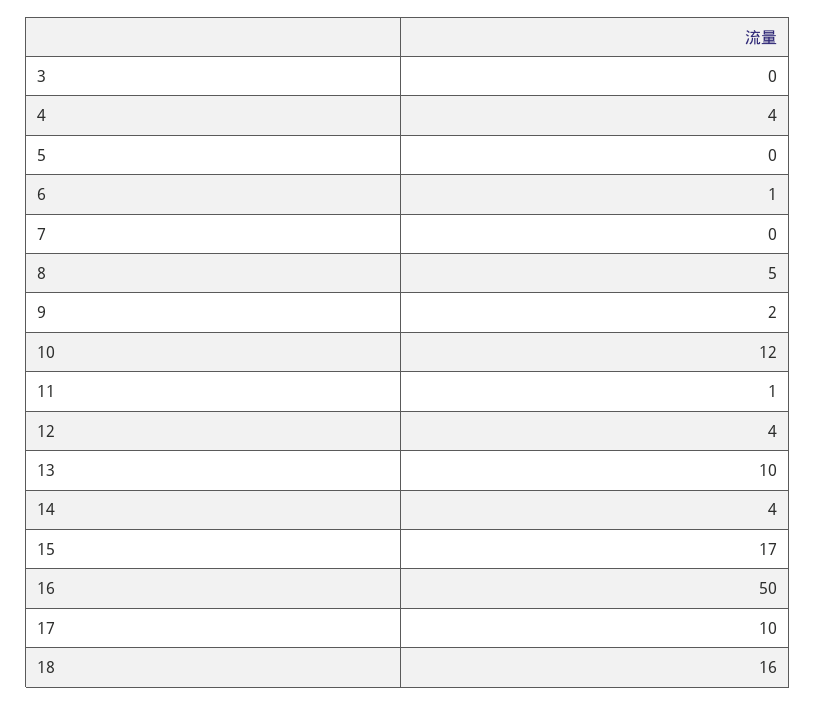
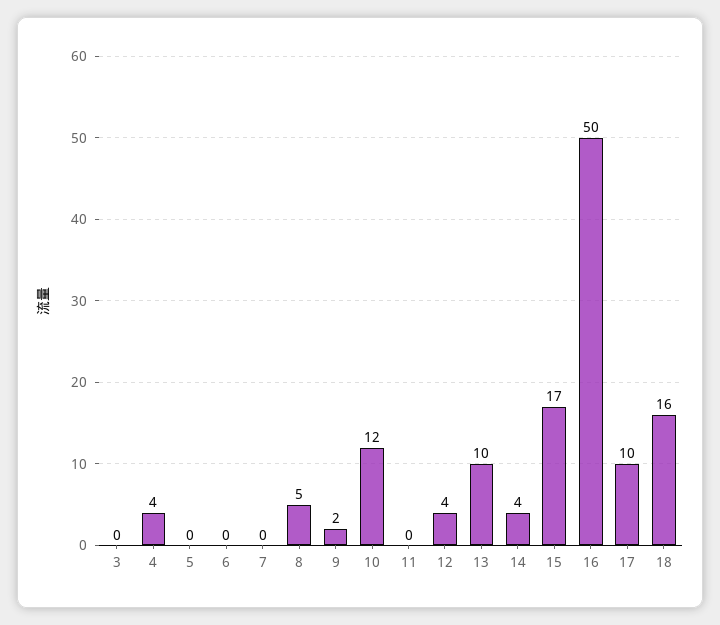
6: 1 -> 0
11: 1 -> 0

